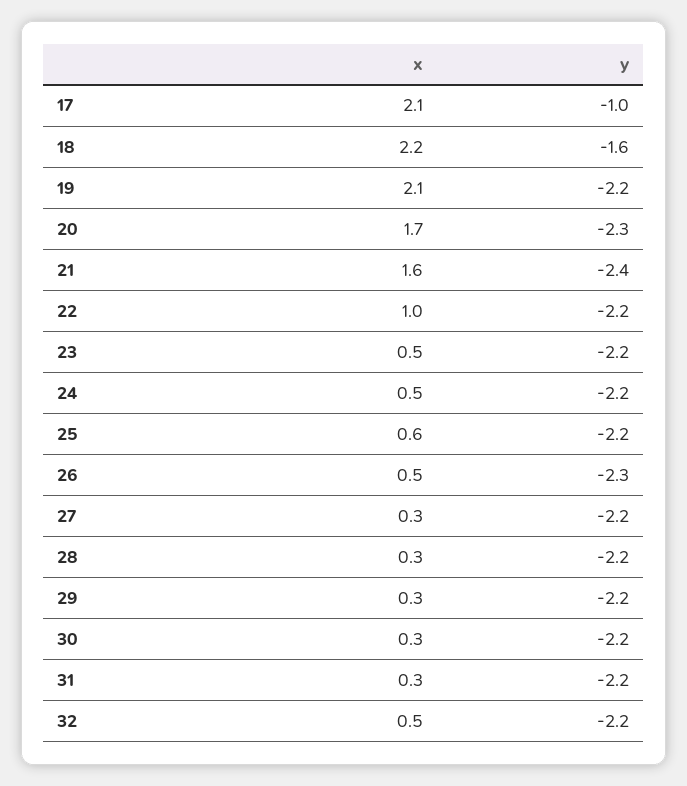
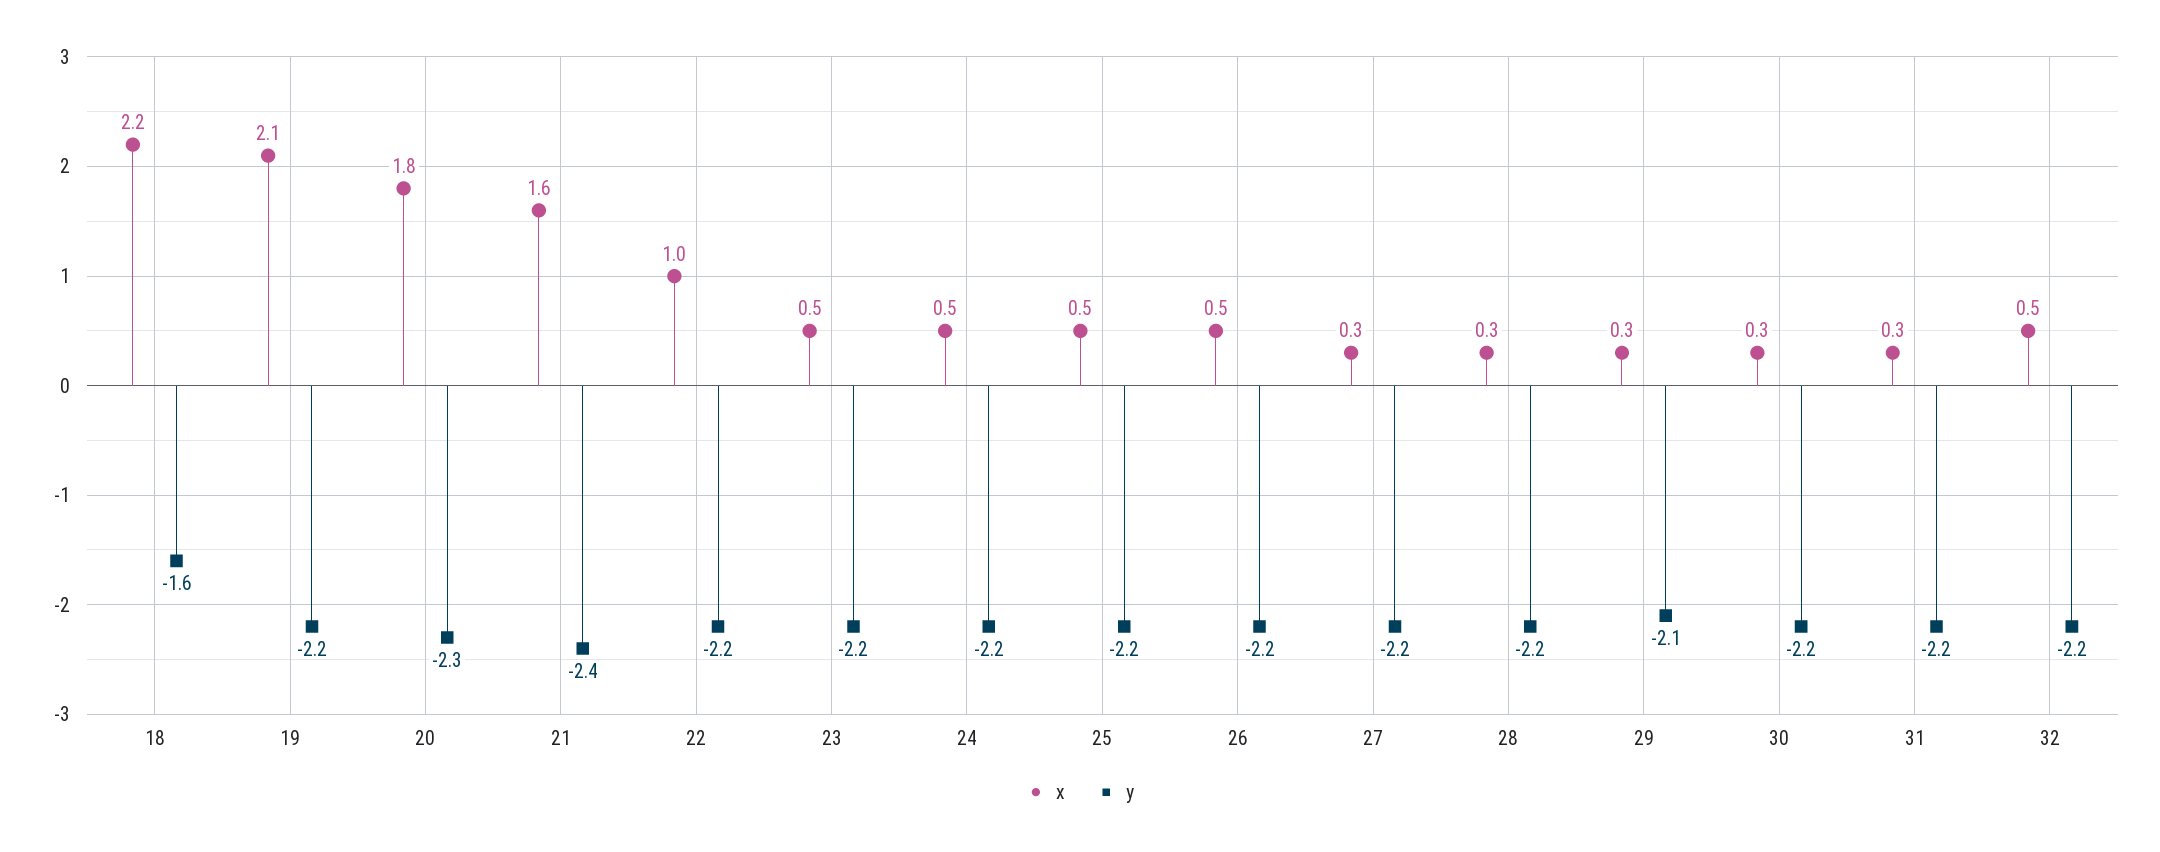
x, 17: 2.1 -> none
y, 17: -1 -> none
x, 20: 1.7 -> 1.8
x, 25: 0.6 -> 0.5
y, 26: -2.3 -> -2.2
y, 29: -2.2 -> -2.1

